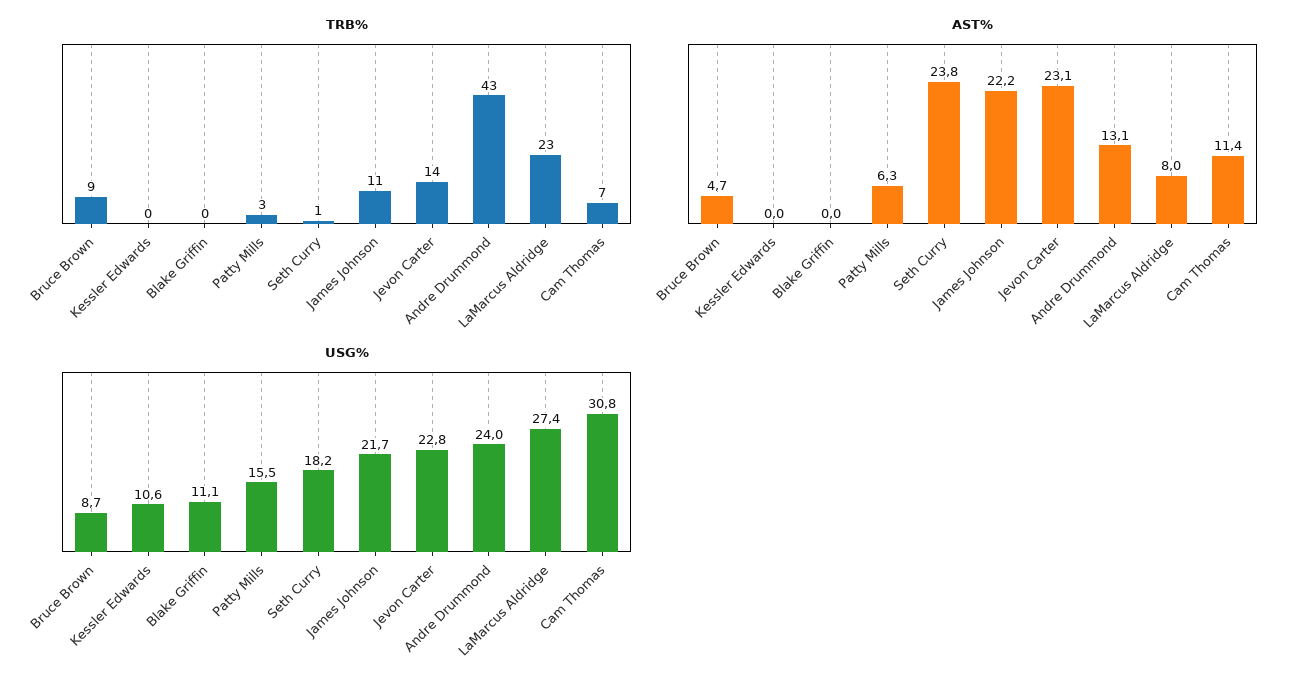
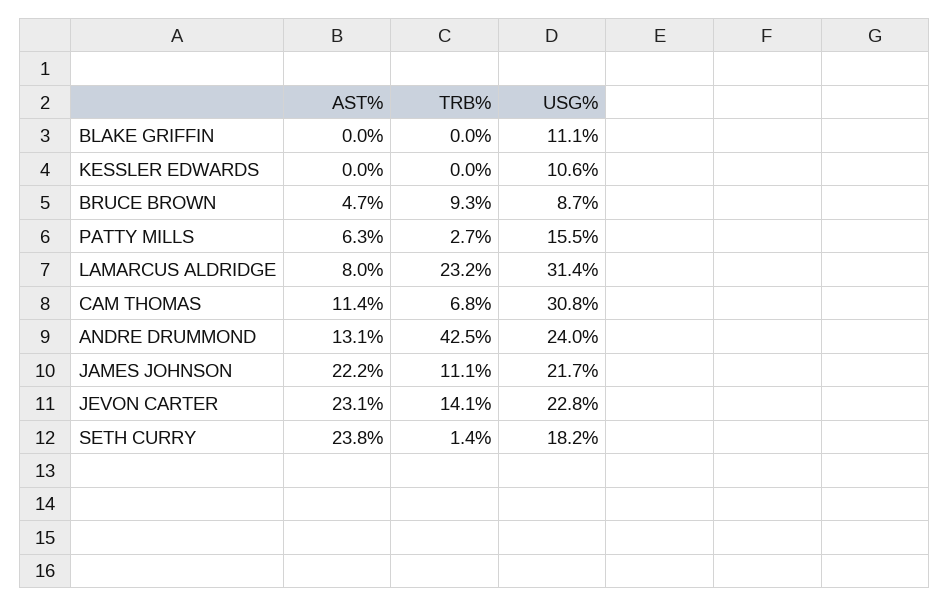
USG%, LaMarcus Aldridge: 27.4 -> 31.4

